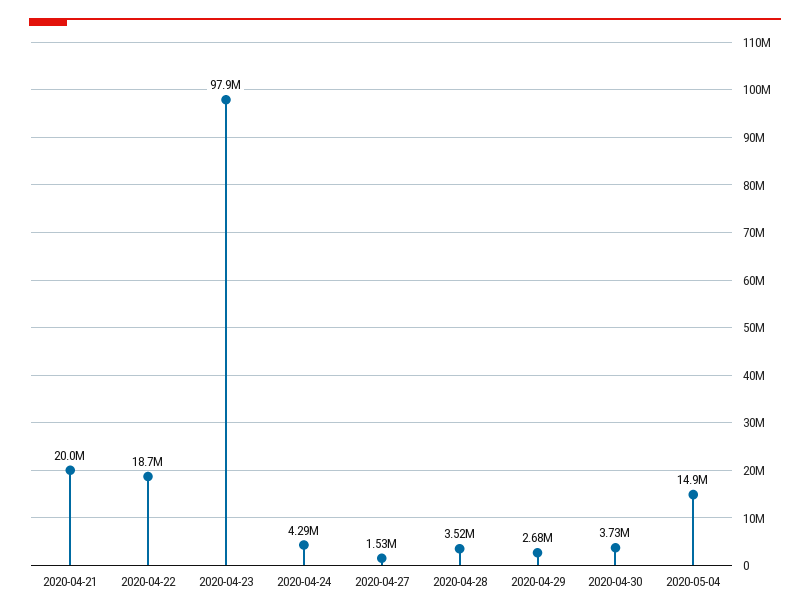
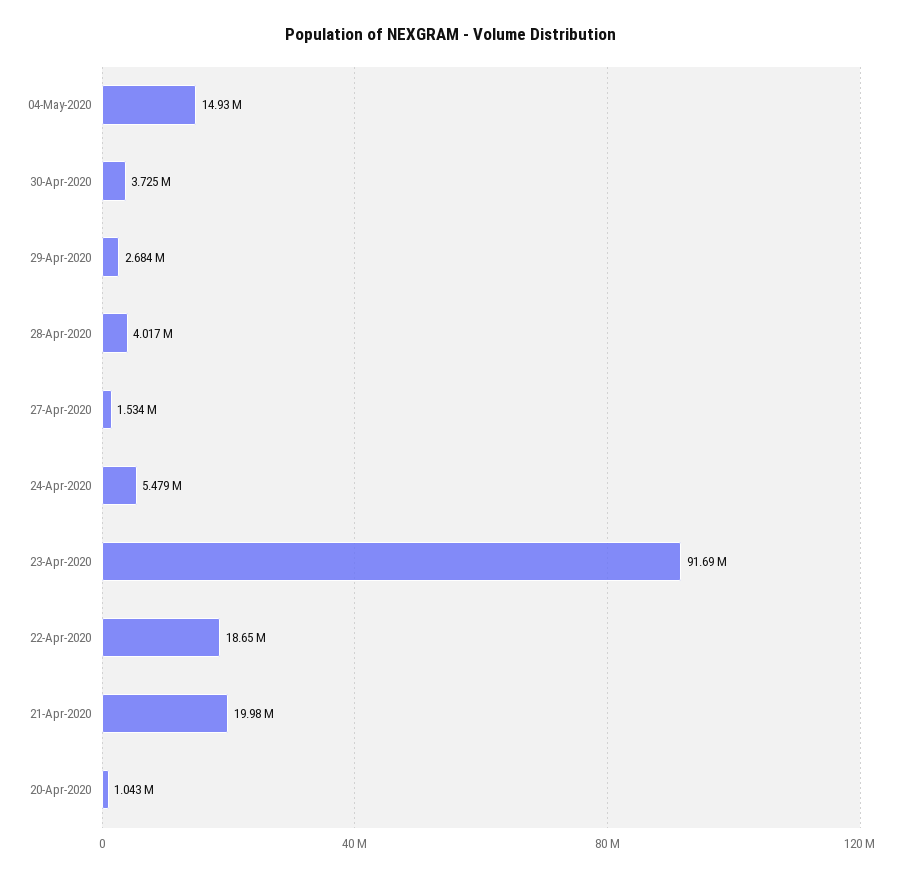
2020-04-23: 97900000 -> 91690000
2020-04-24: 4290000 -> 5479000
2020-04-28: 3520000 -> 4017000
20-Apr-2020: none -> 1043000

